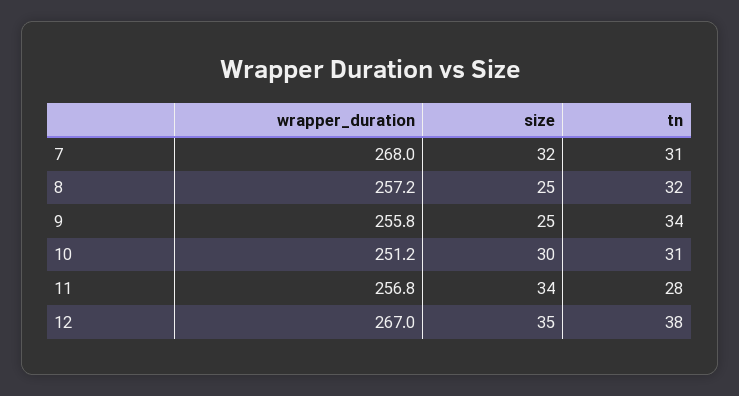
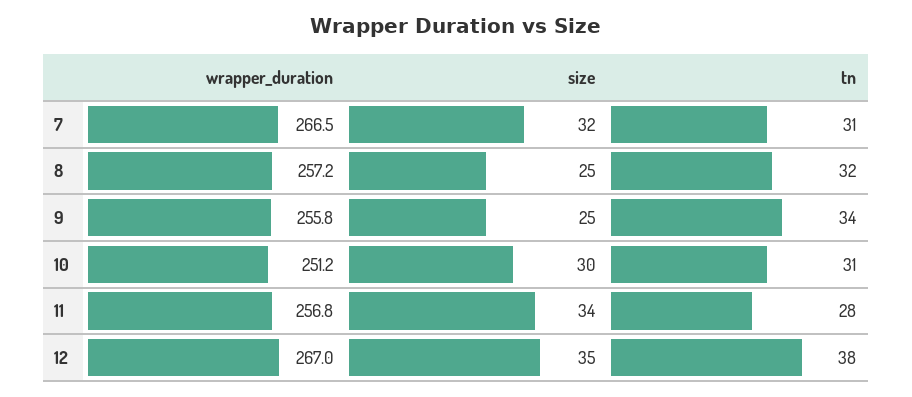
wrapper_duration, 7: 268 -> 266.5

